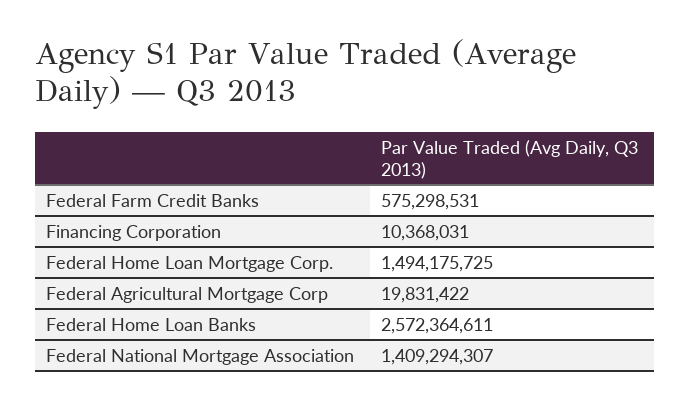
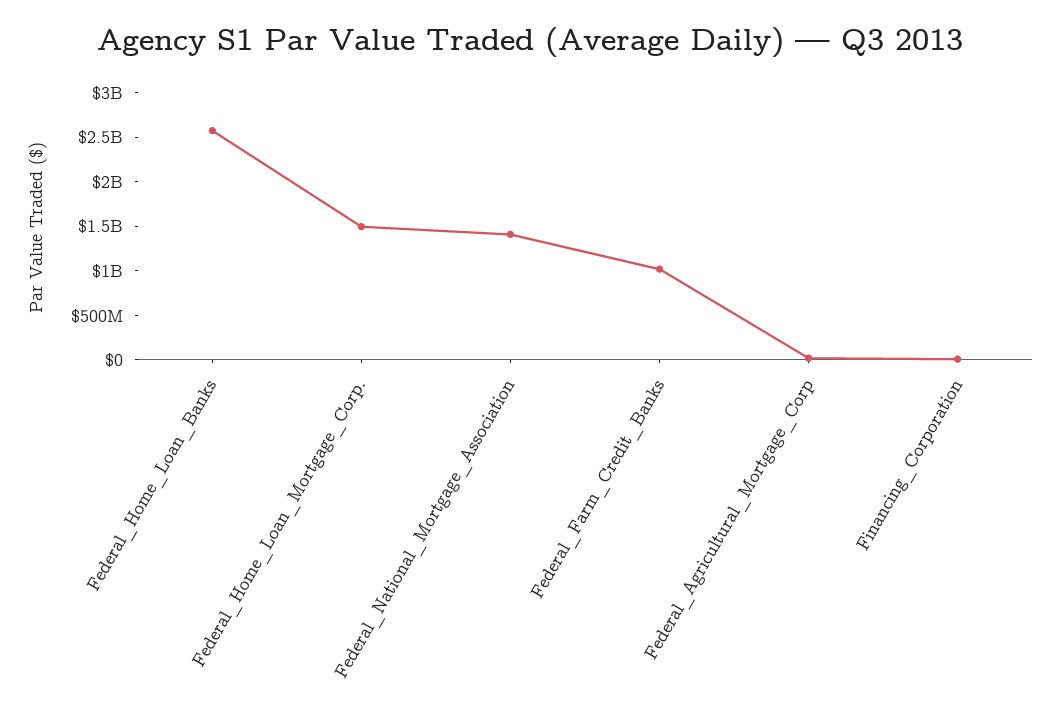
Federal Farm Credit Banks: 575298531 -> 1000000000

